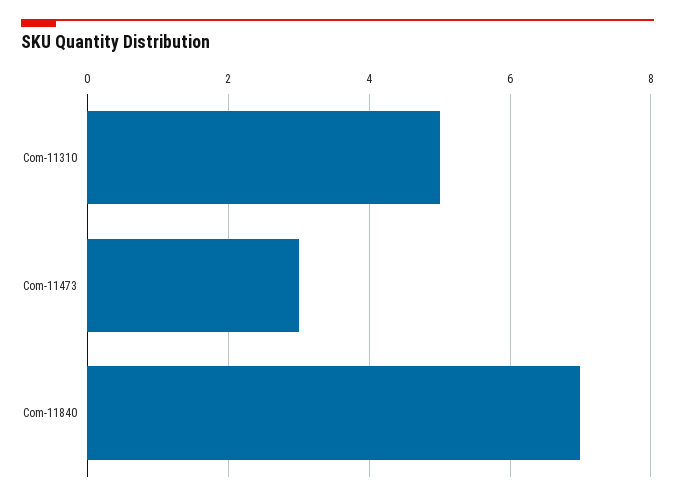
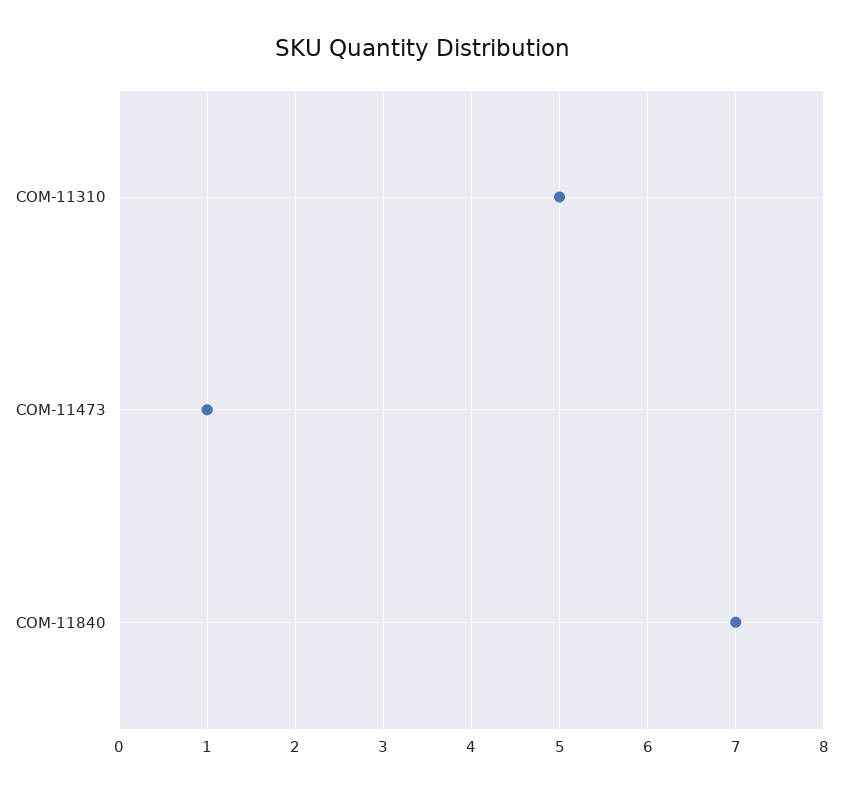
Com-11473: 3 -> 1

